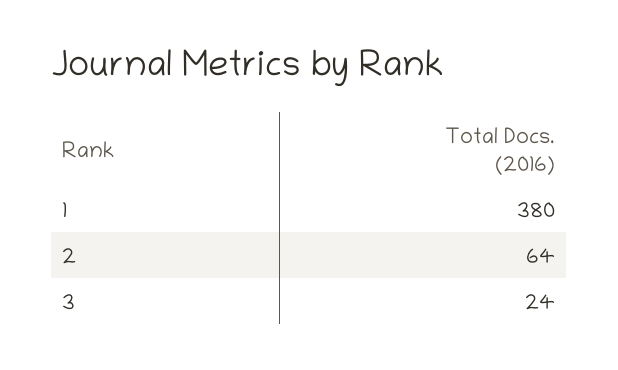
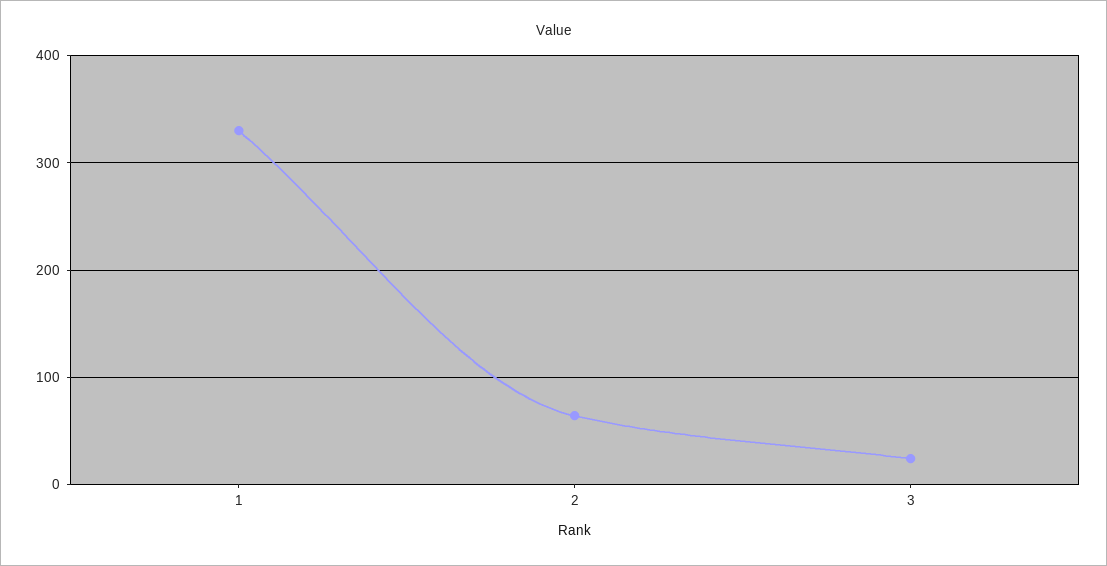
1: 380 -> 330

